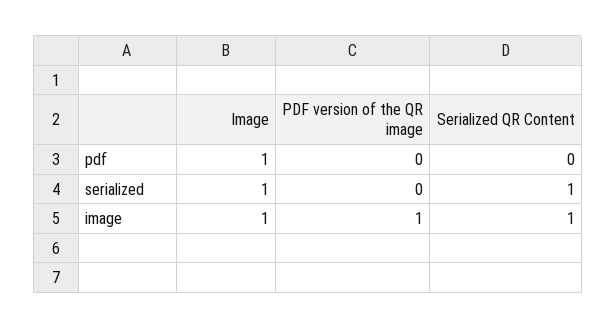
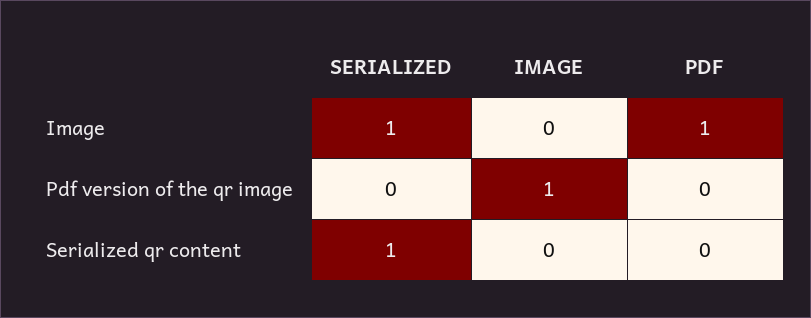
Image, image: 1 -> 0
Serialized QR Content, image: 1 -> 0

